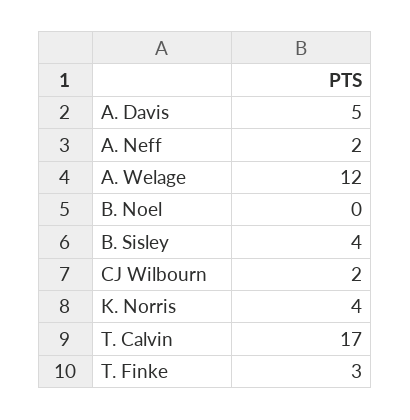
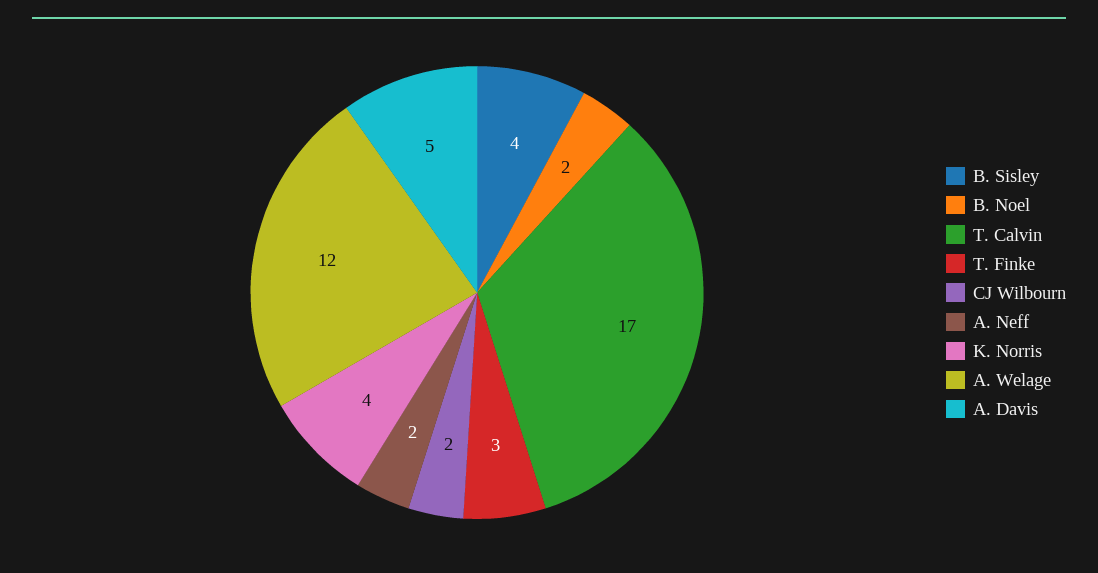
B. Noel: 0 -> 2

